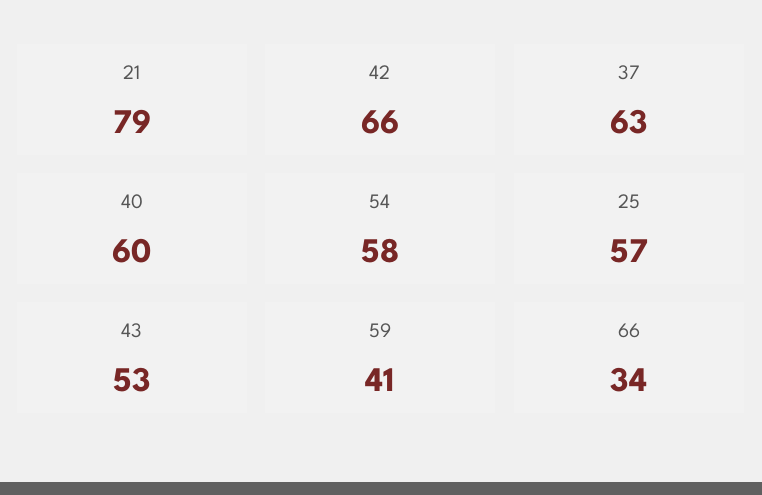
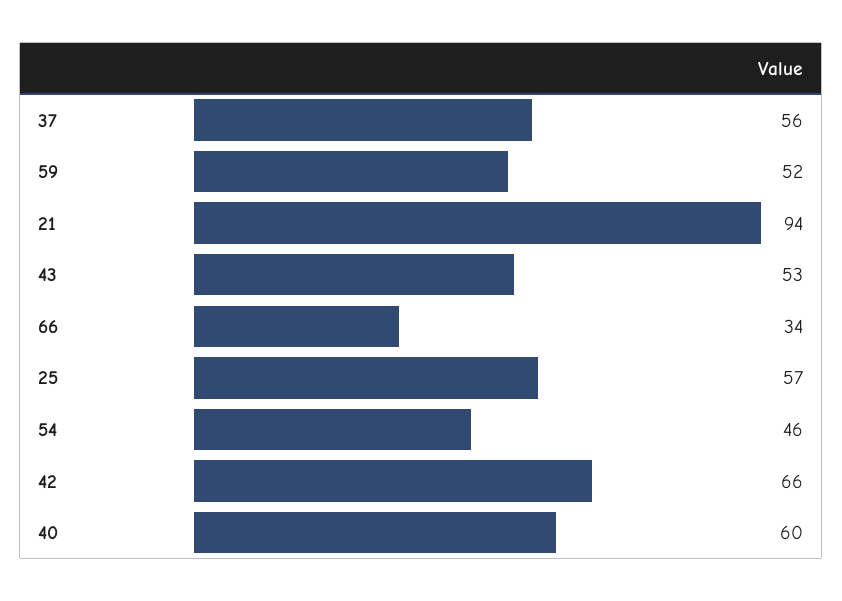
21: 79 -> 94
37: 63 -> 56
54: 58 -> 46
59: 41 -> 52

